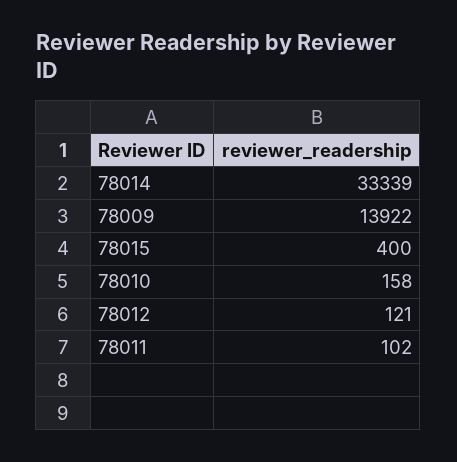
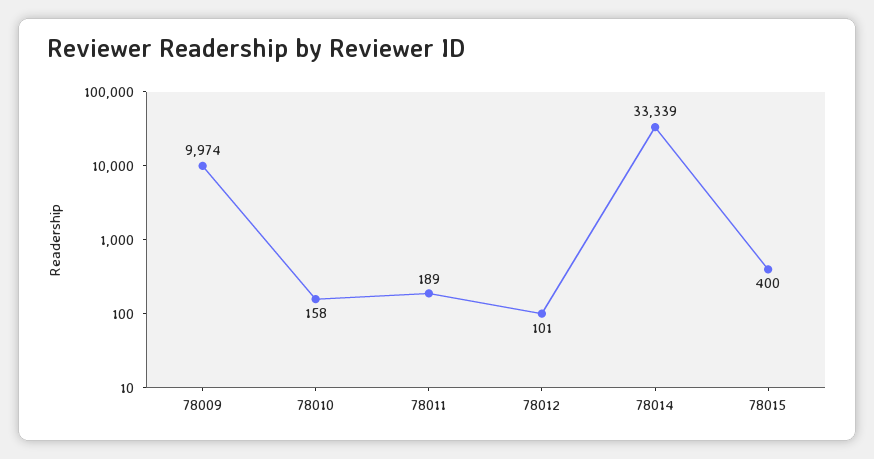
78009: 13922 -> 9974
78012: 121 -> 101
78011: 102 -> 189

